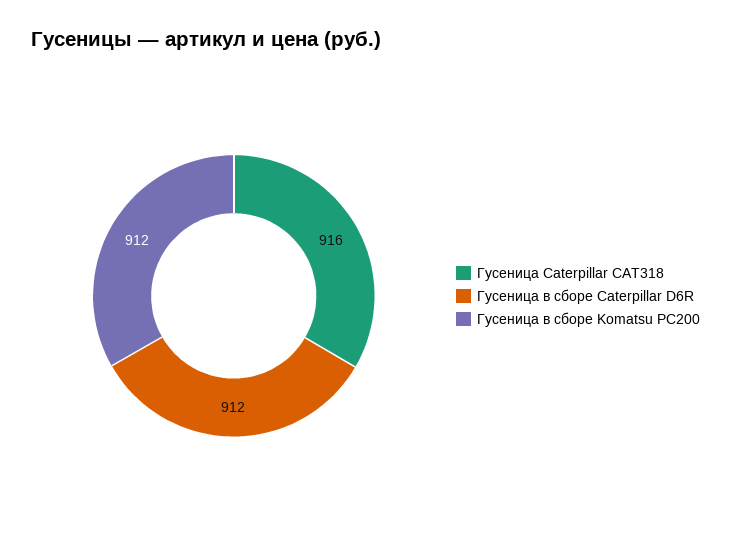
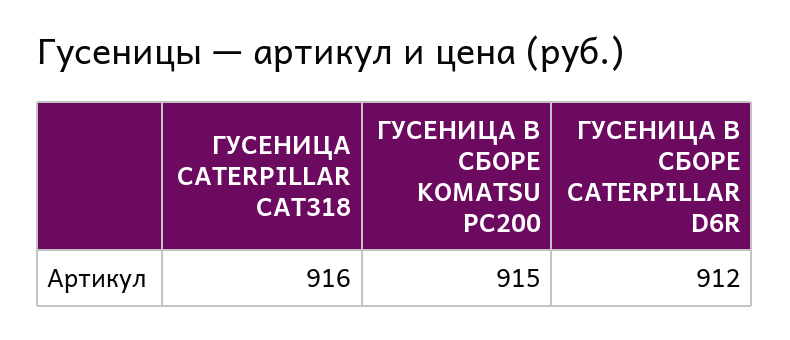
Гусеница в сборе Komatsu PC200: 912 -> 915

